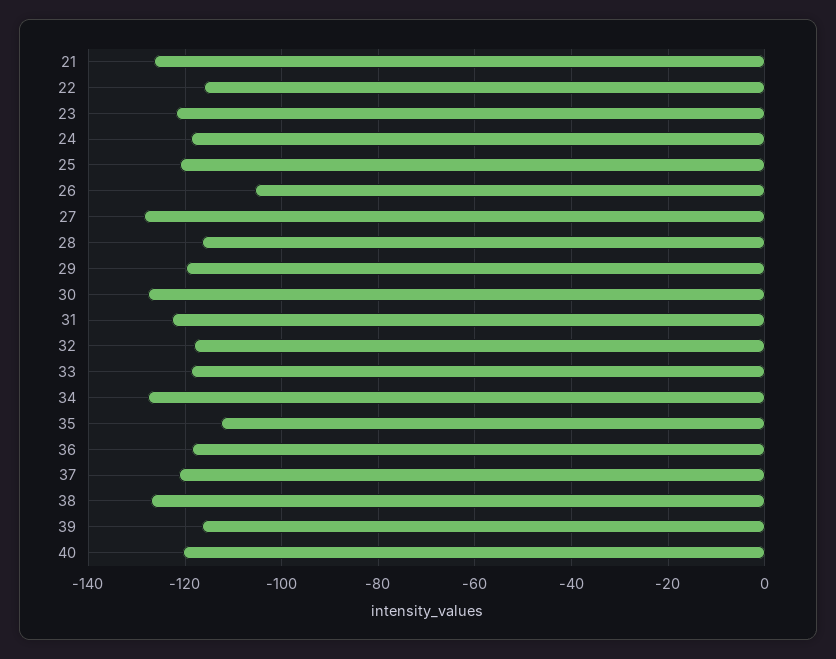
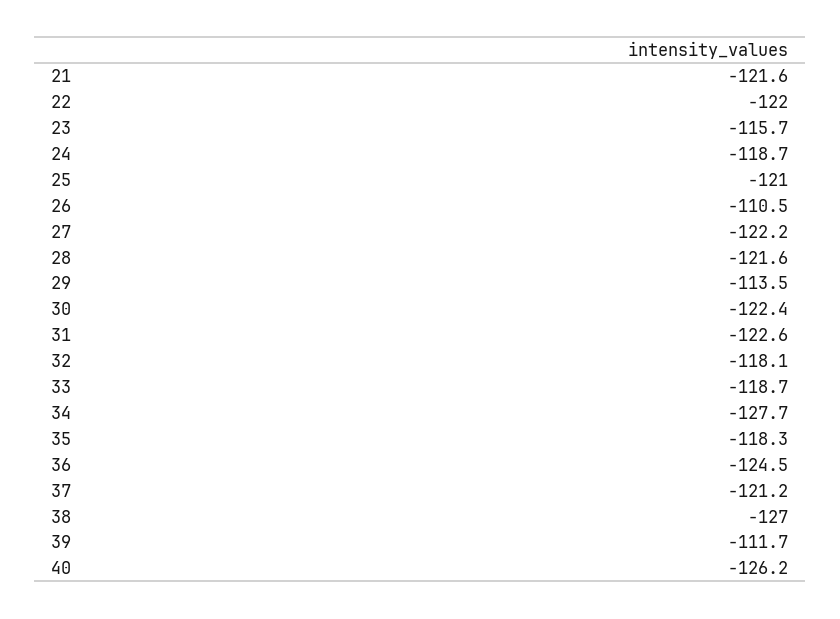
21: -126 -> -121.6
22: -116 -> -122
23: -122 -> -115.7
26: -106 -> -110.5
27: -128 -> -122.2
28: -116 -> -121.6
29: -120 -> -113.5
30: -128 -> -122.4
35: -112 -> -118.3
36: -118 -> -124.5
39: -116 -> -111.7
40: -120 -> -126.2

